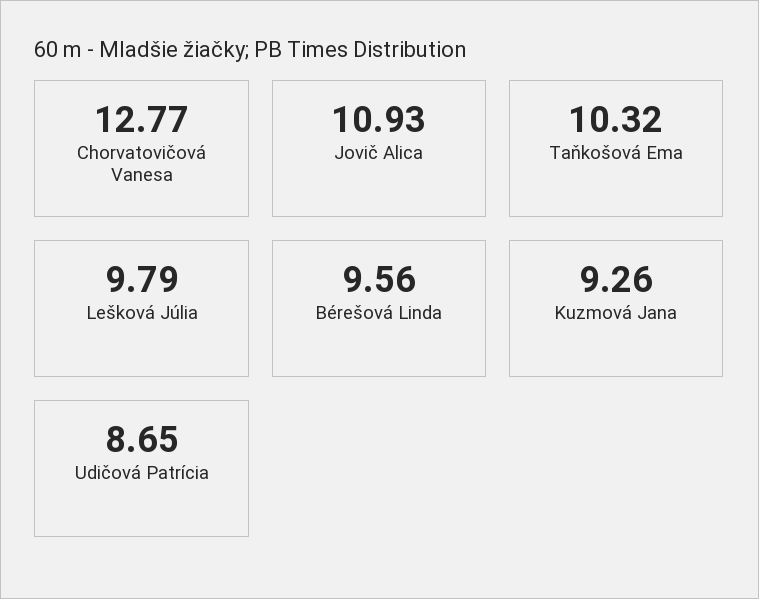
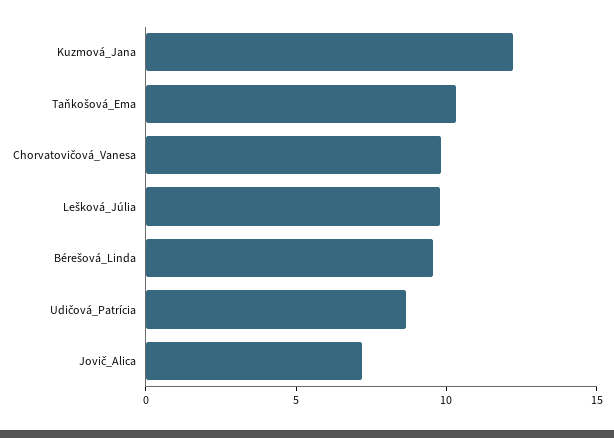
Chorvatovičová Vanesa: 12.77 -> 10
Jovič Alica: 10.93 -> 7
Kuzmová Jana: 9.26 -> 12

